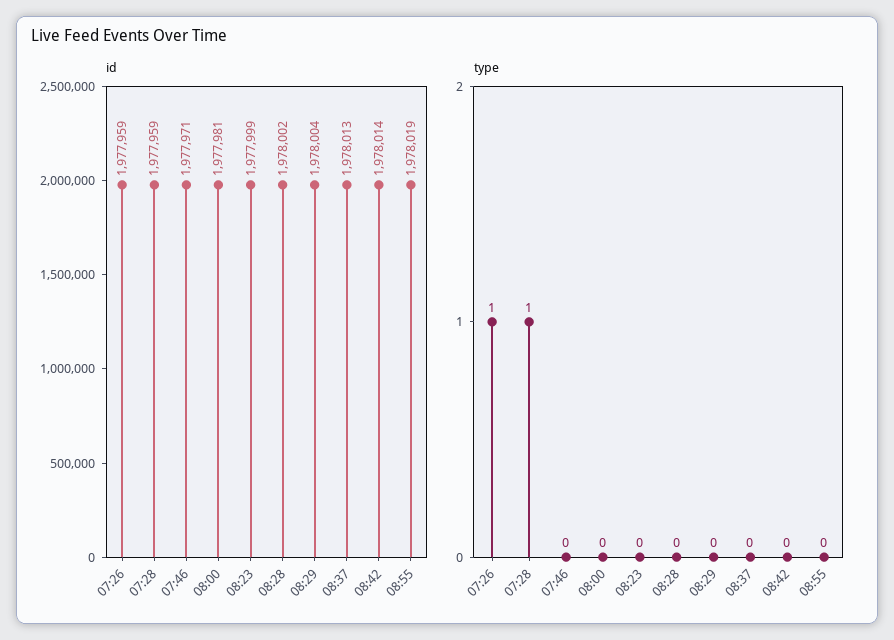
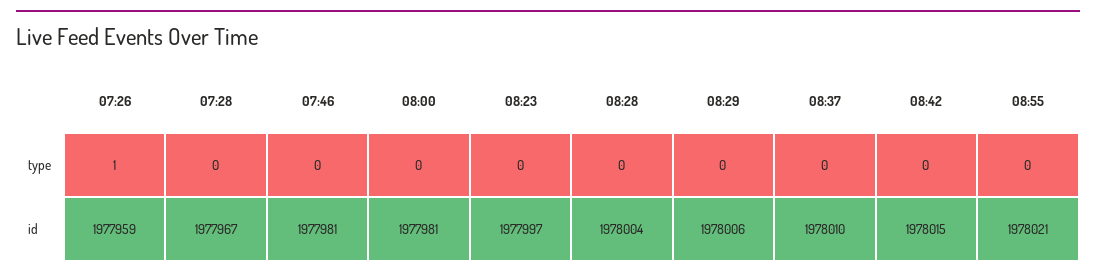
id, 07:28: 1977959 -> 1977967
id, 07:46: 1977971 -> 1977981
id, 08:23: 1977999 -> 1977997
id, 08:28: 1978002 -> 1978004
id, 08:29: 1978004 -> 1978006
id, 08:37: 1978013 -> 1978010
id, 08:42: 1978014 -> 1978015
id, 08:55: 1978019 -> 1978021
type, 07:28: 1 -> 0

